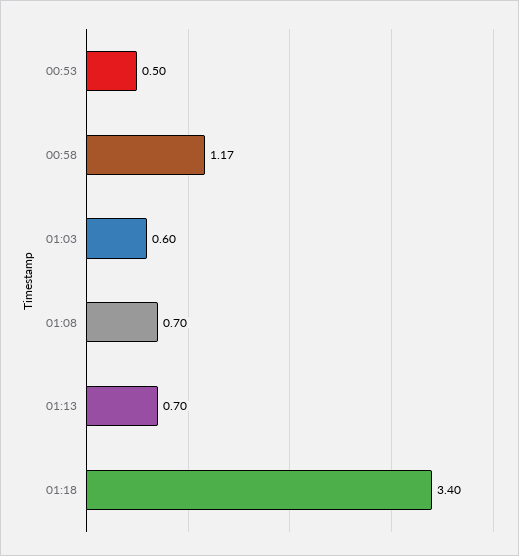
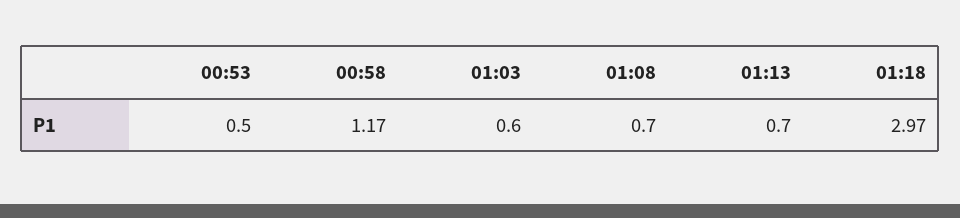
01:18: 3.4 -> 2.97

